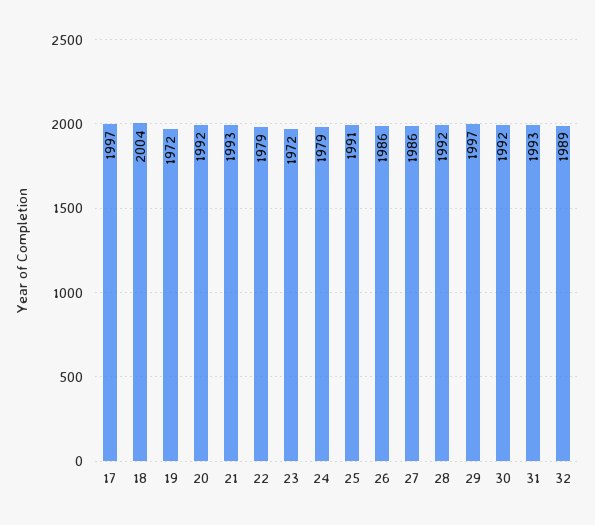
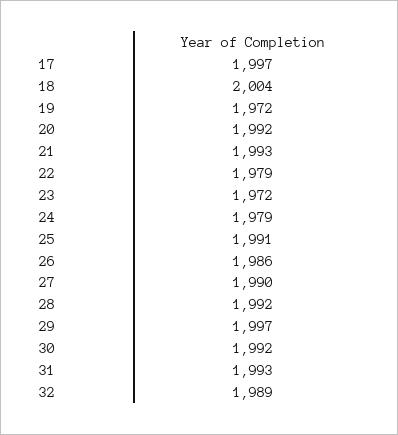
27: 1986 -> 1990

